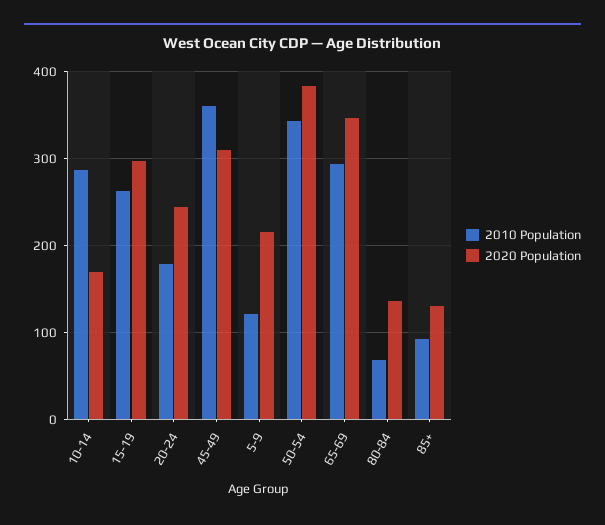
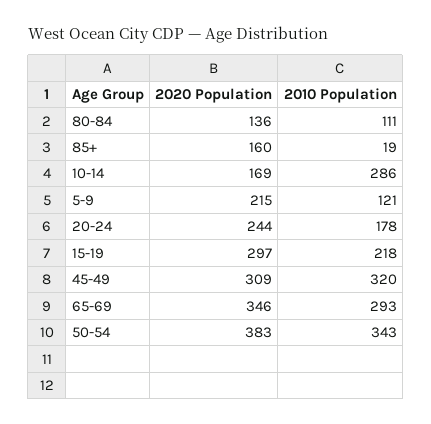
2010 Population, 15-19: 260 -> 218
2010 Population, 45-49: 360 -> 320
2010 Population, 80-84: 70 -> 111
2010 Population, 85+: 90 -> 19
2020 Population, 85+: 130 -> 160

